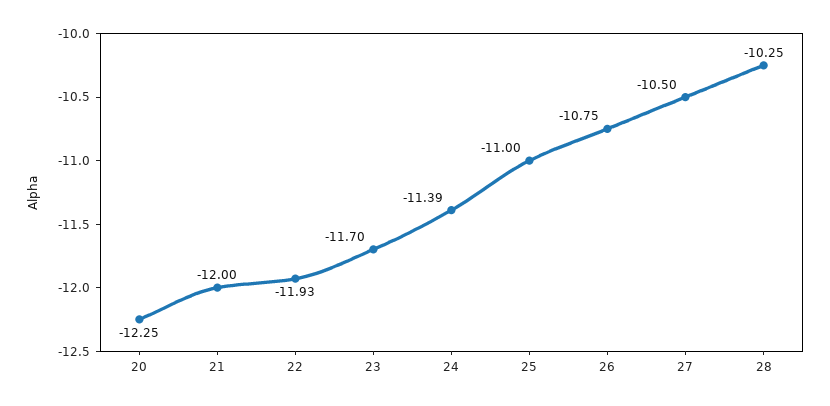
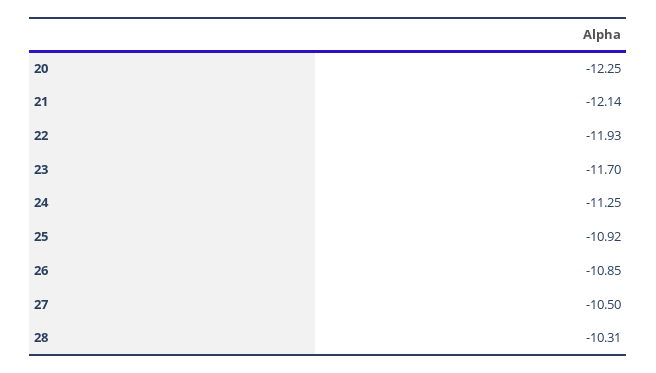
21: -12 -> -12.14
24: -11.39 -> -11.25
25: -11 -> -10.92
26: -10.75 -> -10.85
28: -10.25 -> -10.31

